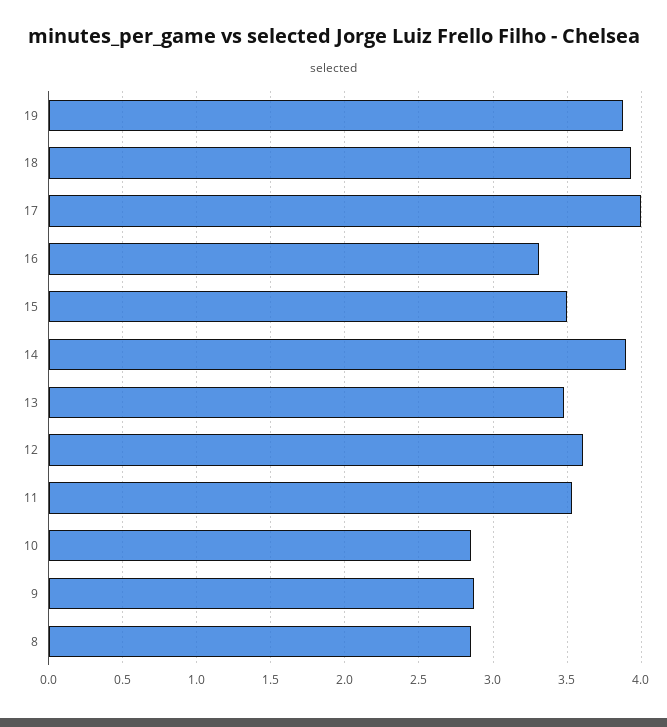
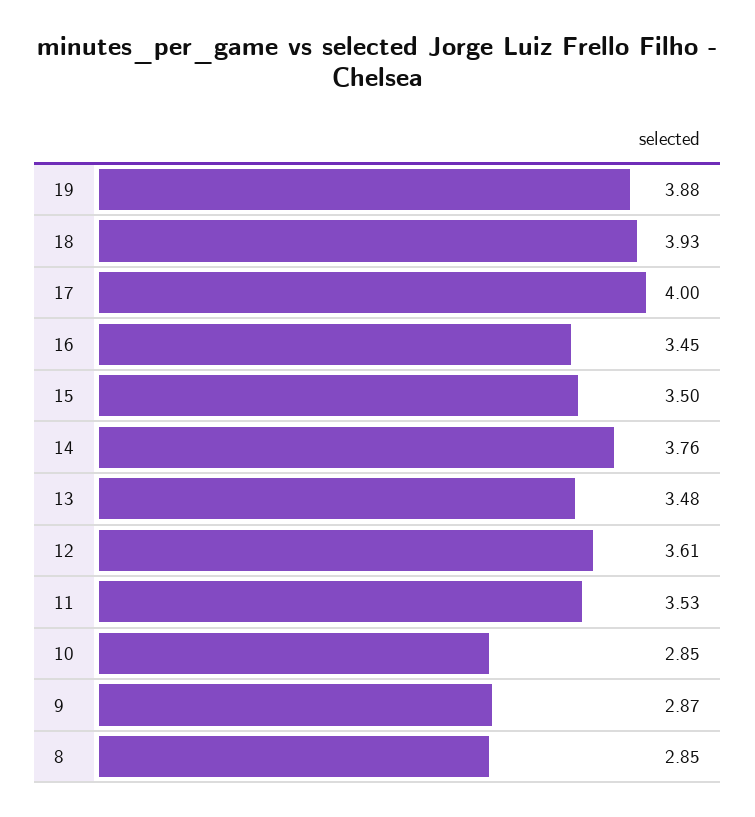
16: 3.3 -> 3.45
14: 3.9 -> 3.76

